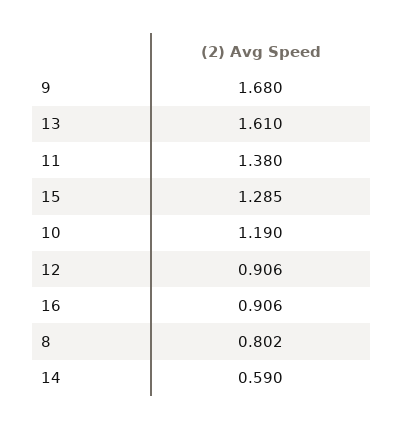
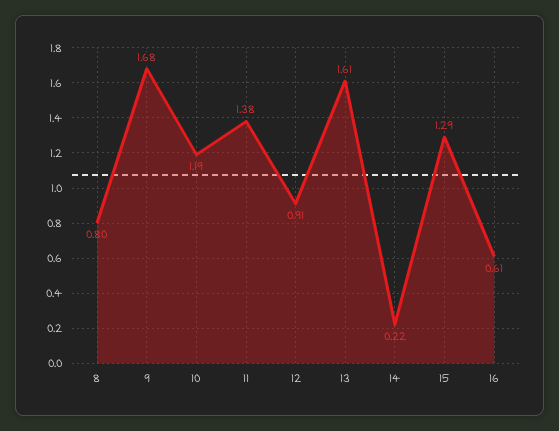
16: 0.906 -> 0.61
14: 0.59 -> 0.22

